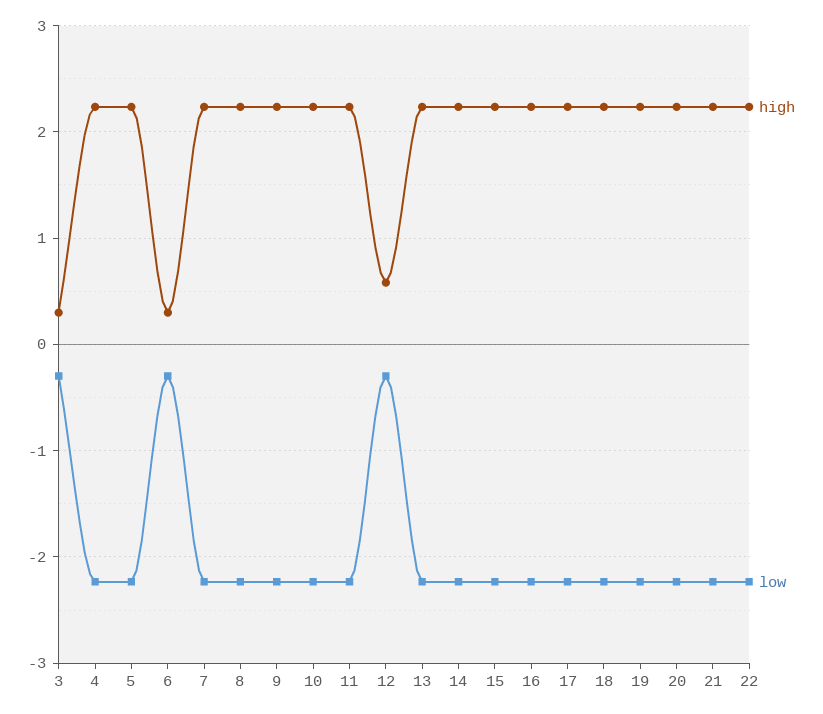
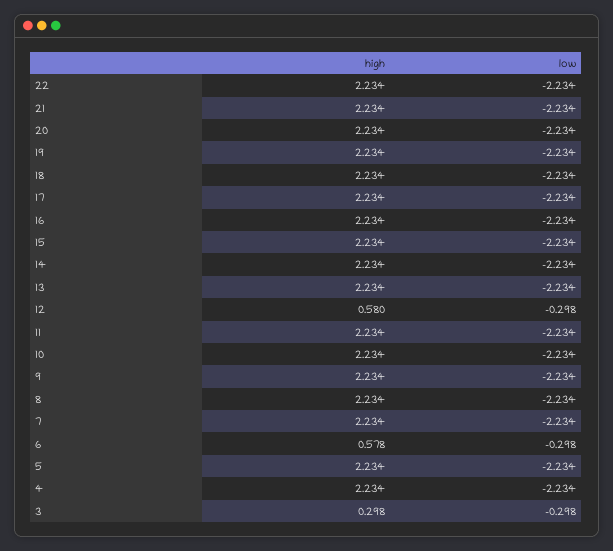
high, 6: 0.3 -> 0.578

